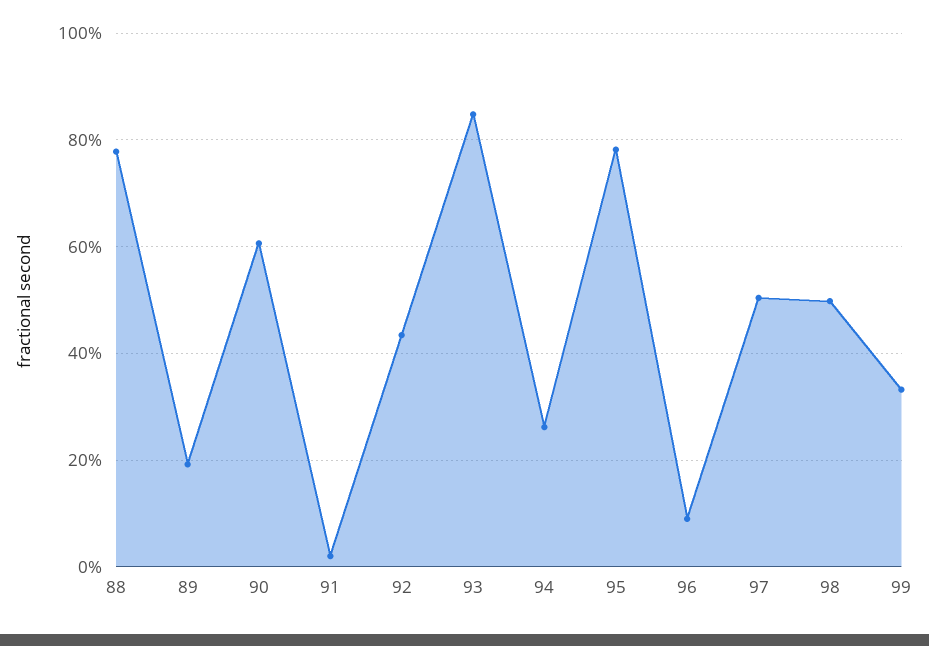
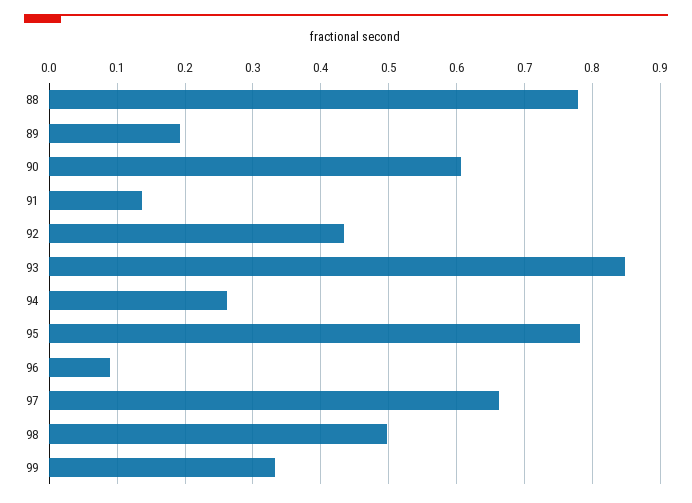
91: 0.02 -> 0.14
97: 0.5 -> 0.66

